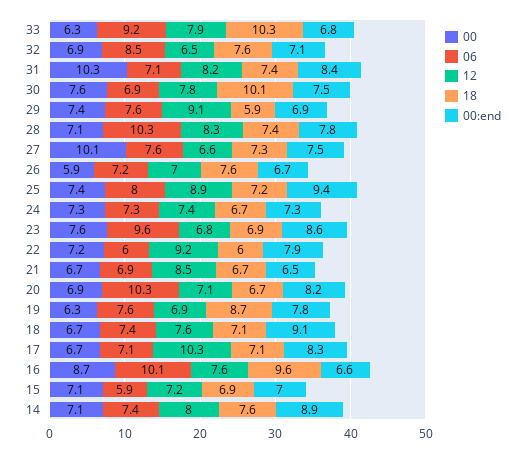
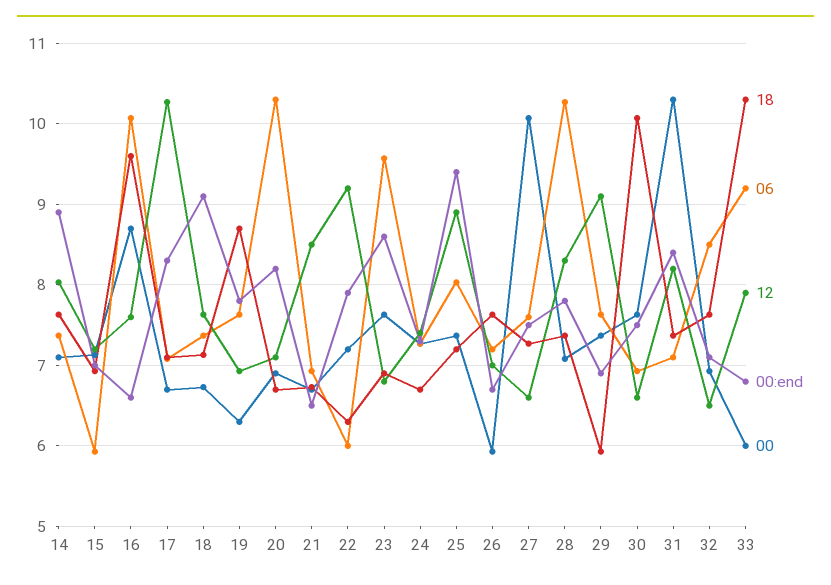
00, 33: 6.3 -> 6
12, 30: 7.8 -> 6.6
18, 22: 6 -> 6.3

